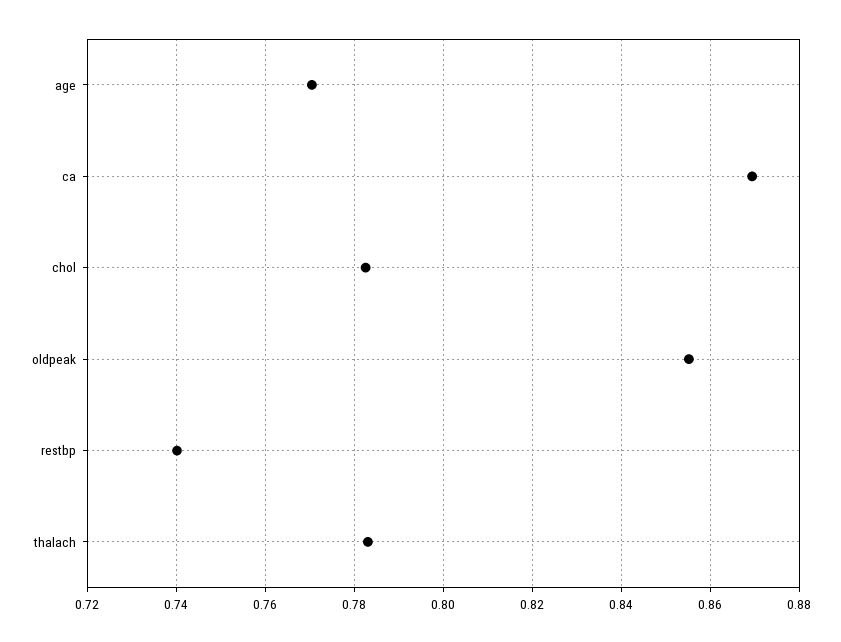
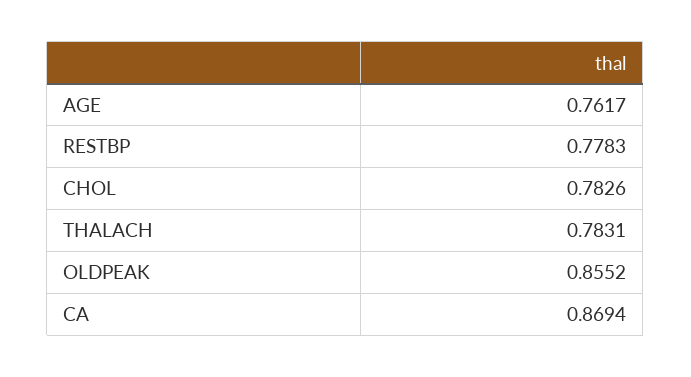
age: 0.77 -> 0.7617
restbp: 0.74 -> 0.7783

